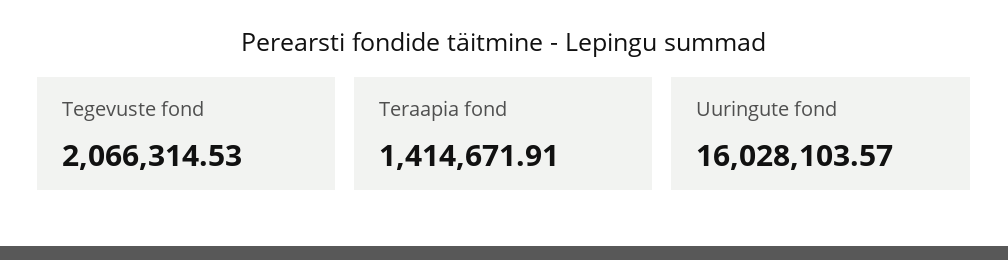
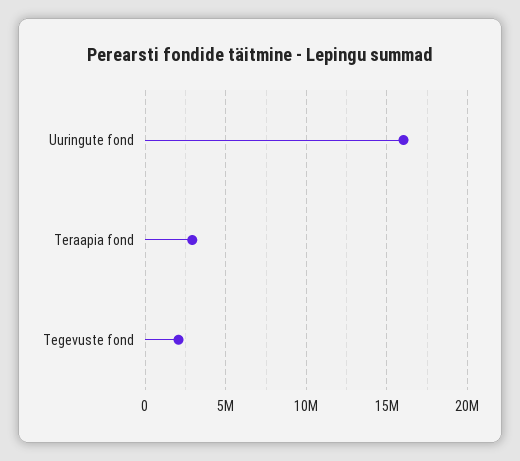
Teraapia fond: 1414671.91 -> 3000000

